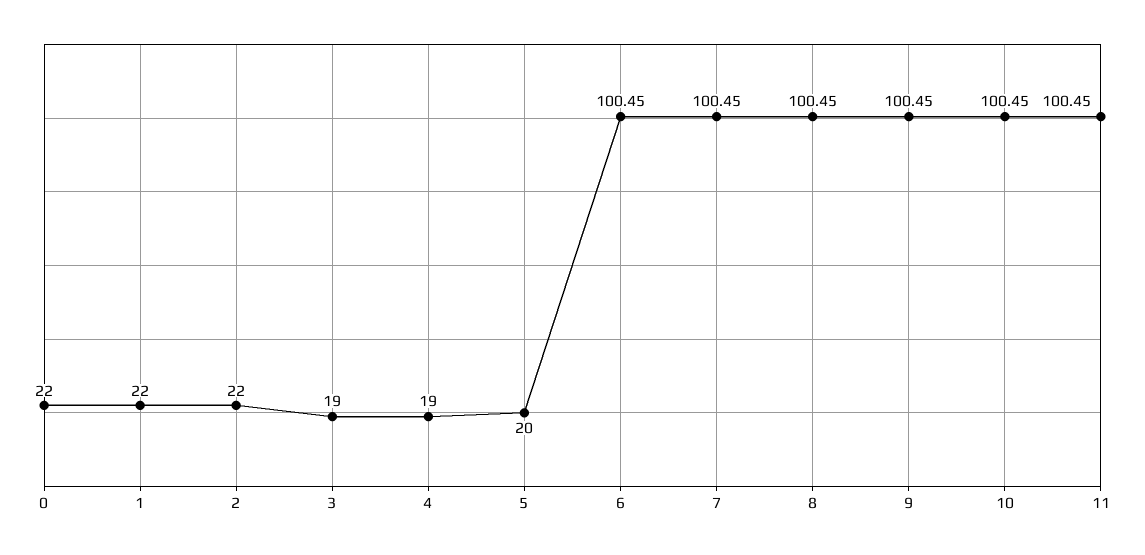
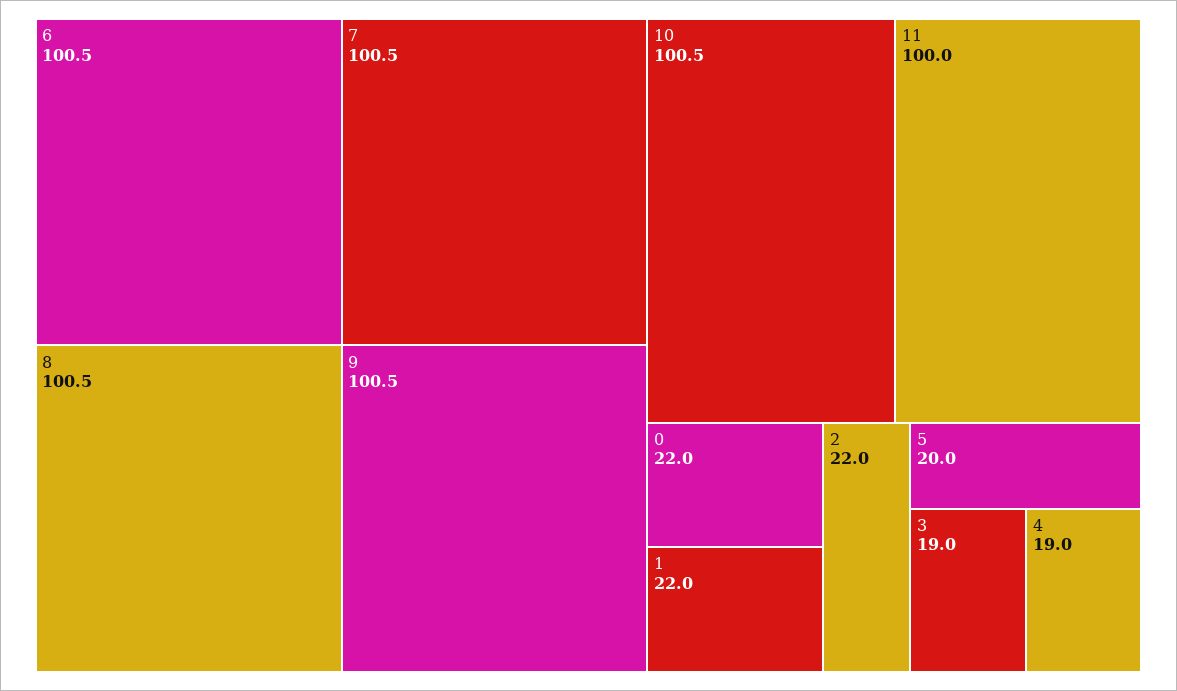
11: 100.45 -> 100

